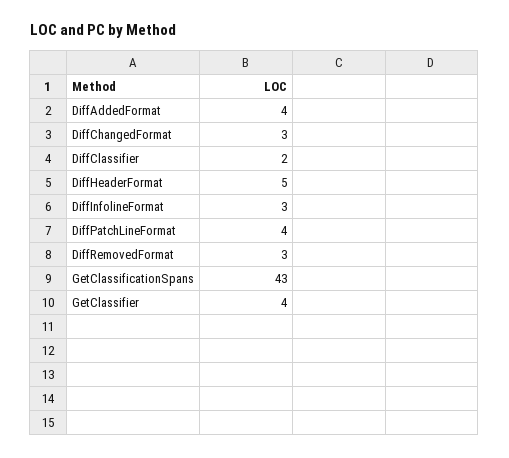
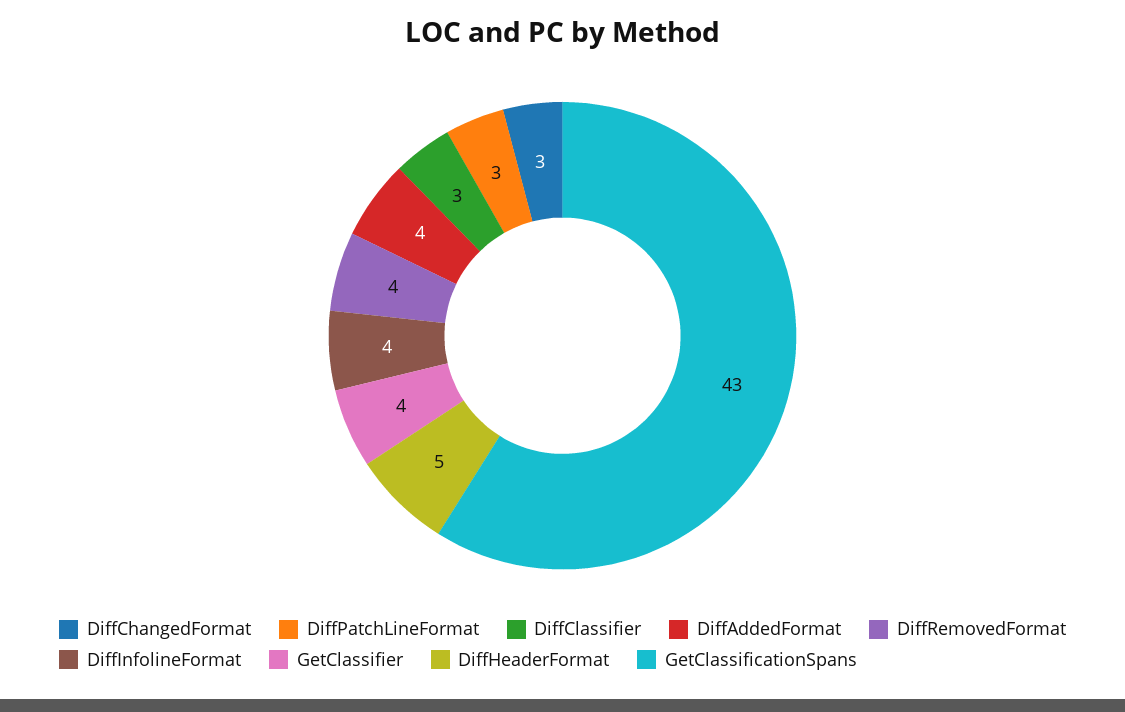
DiffClassifier: 2 -> 3
DiffInfolineFormat: 3 -> 4
DiffPatchLineFormat: 4 -> 3
DiffRemovedFormat: 3 -> 4

